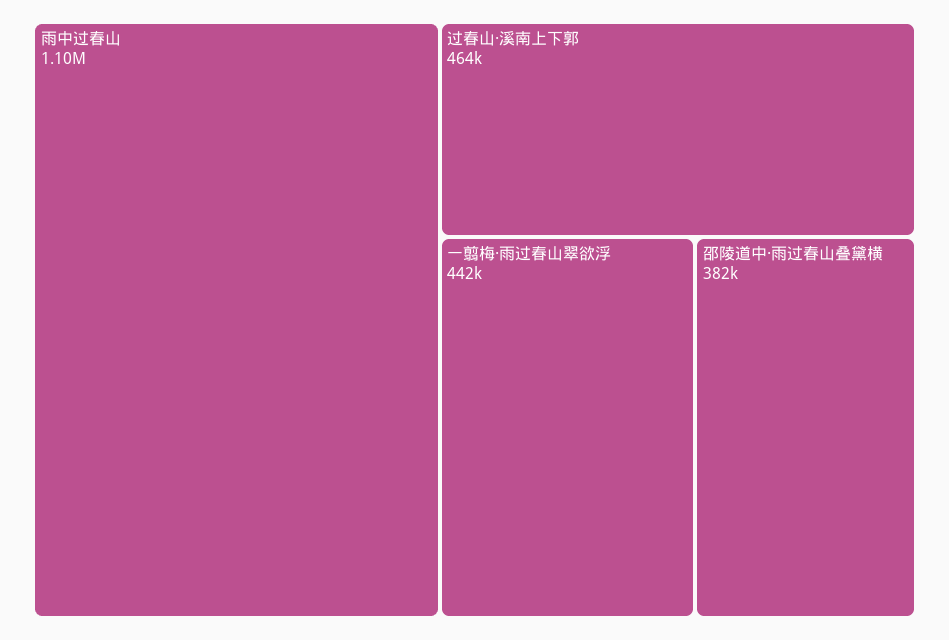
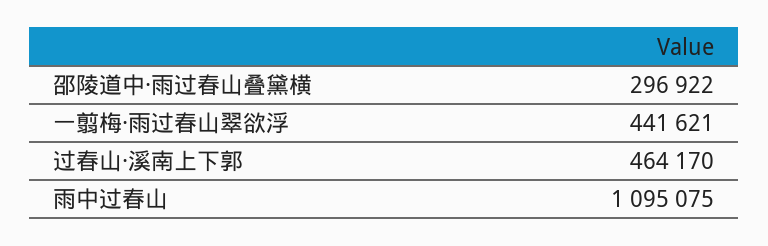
邵陵道中·雨过春山叠黛横: 382000 -> 296922

